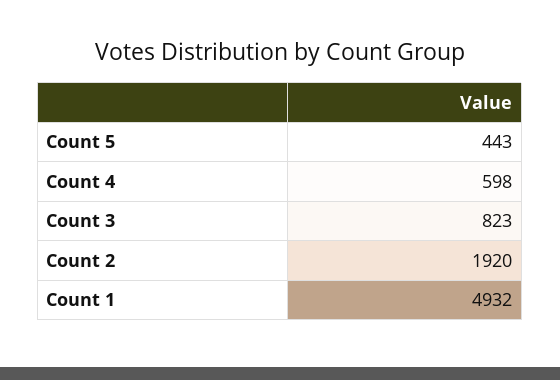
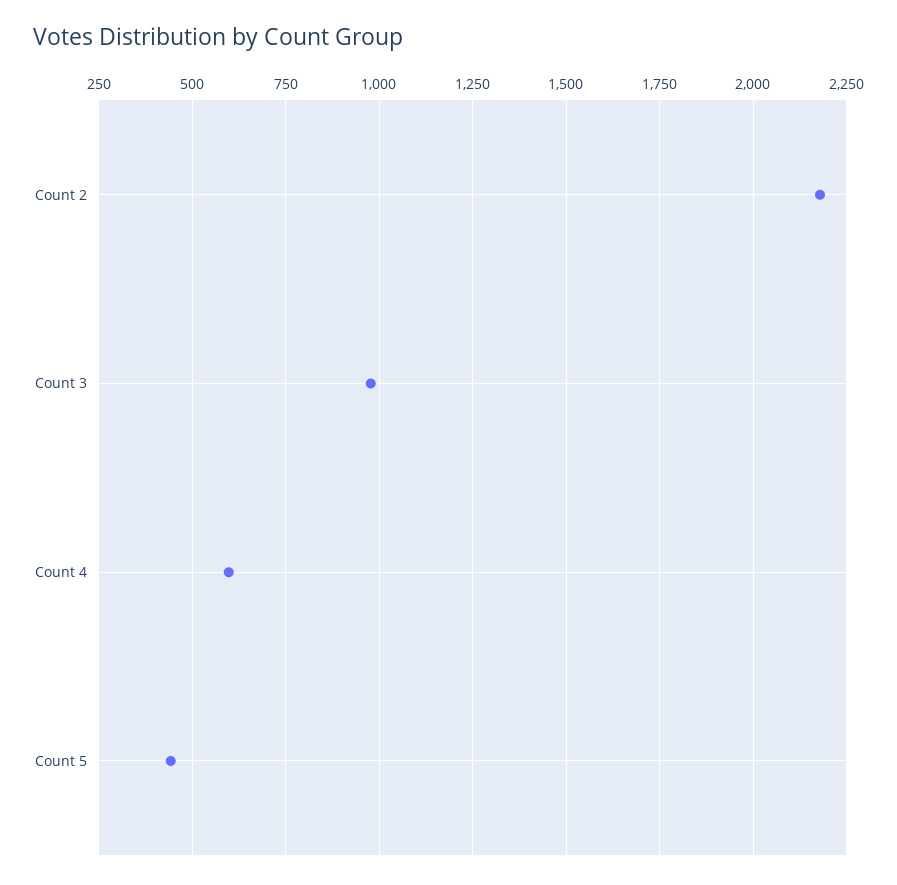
Count 3: 823 -> 975
Count 2: 1920 -> 2175
Count 1: 4932 -> none

